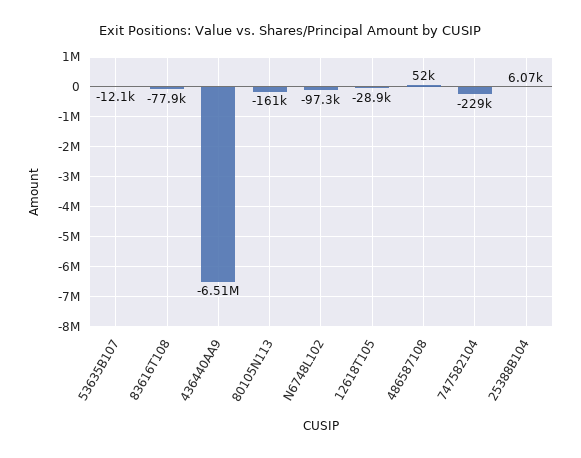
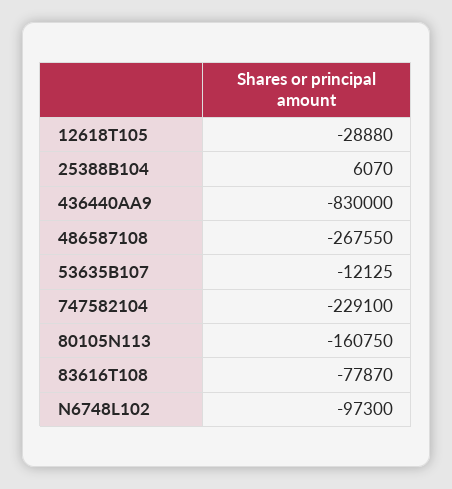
436440AA9: -6510000 -> -830000
486587108: 52000 -> -267550

